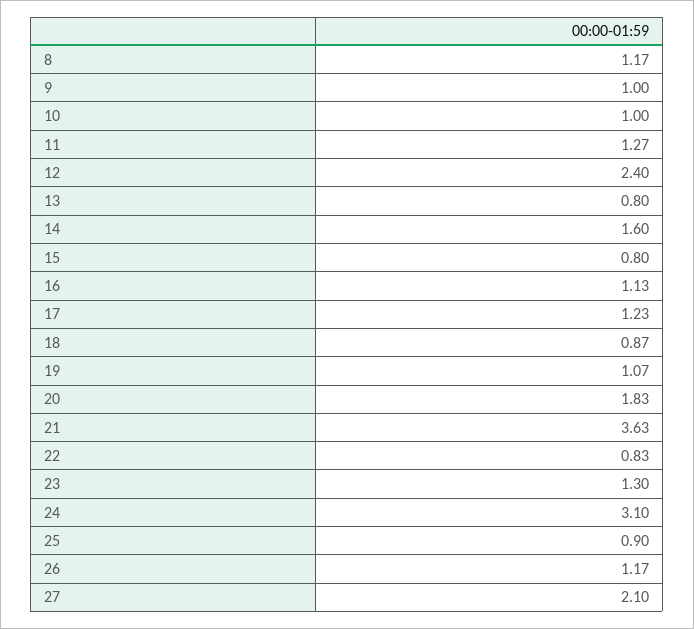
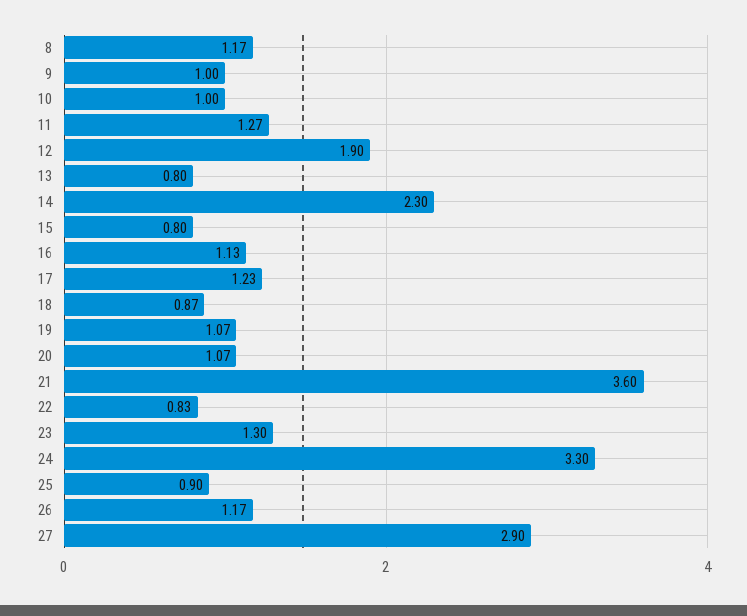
12: 2.4 -> 1.9
14: 1.6 -> 2.3
20: 1.83 -> 1.07
21: 3.63 -> 3.6
24: 3.1 -> 3.3
27: 2.1 -> 2.9

